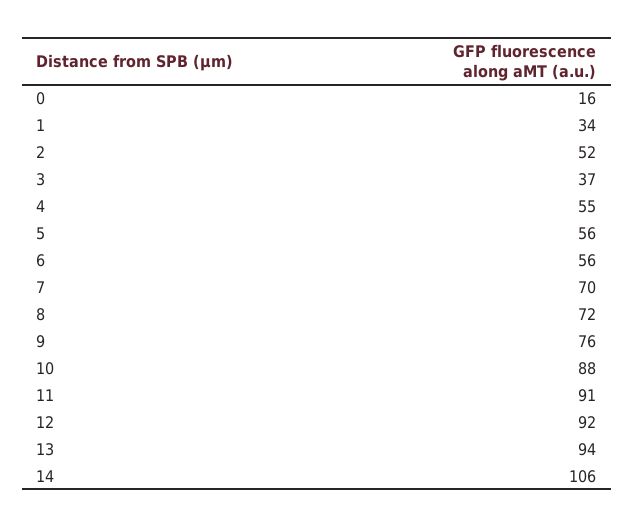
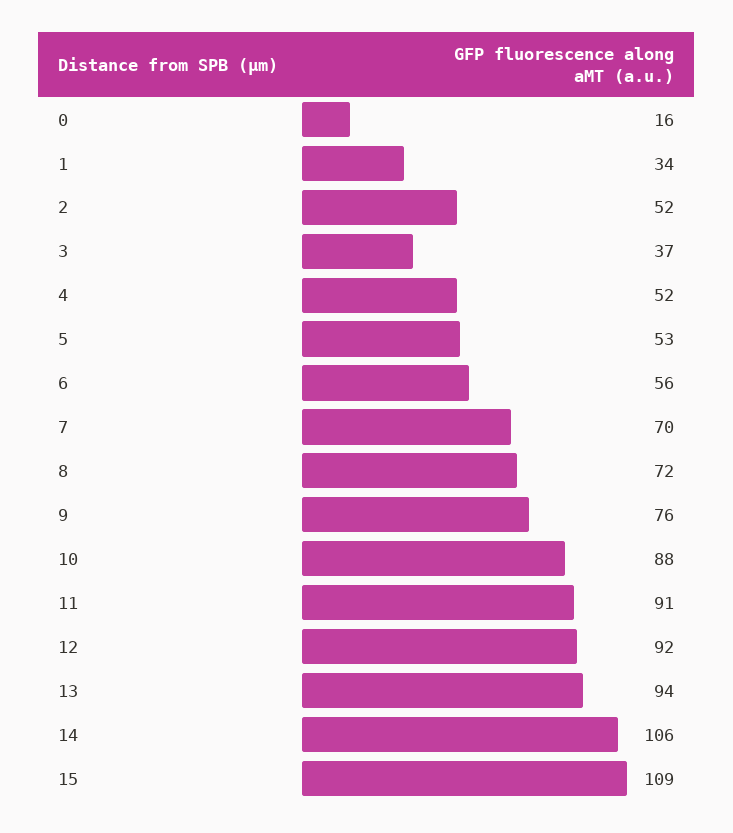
4: 55 -> 52
5: 56 -> 53
15: none -> 109

